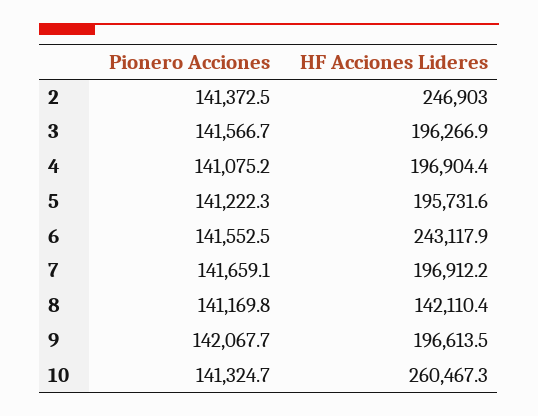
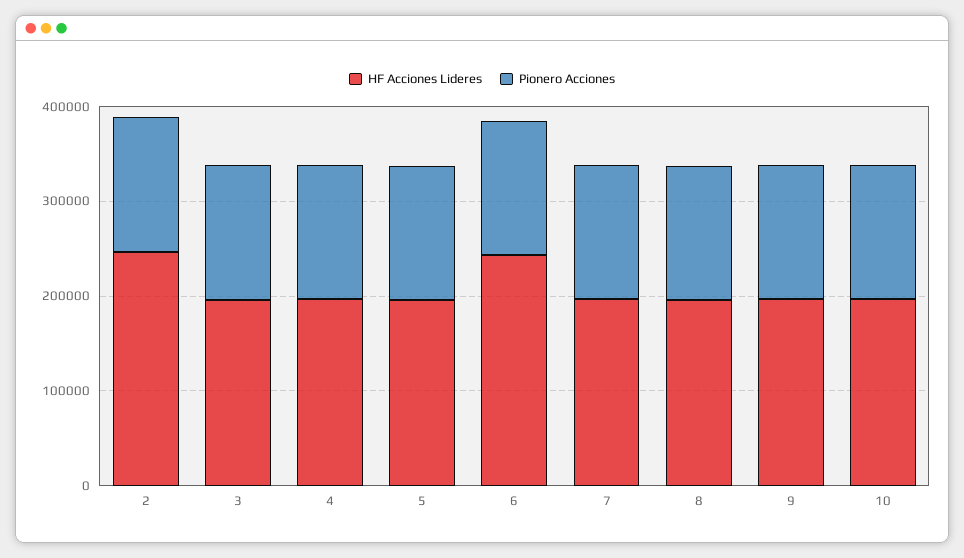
HF Acciones Lideres, 8: 142110.4 -> 200000
HF Acciones Lideres, 10: 260467.3 -> 200000

